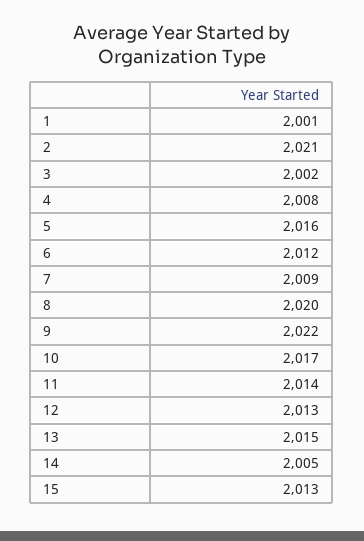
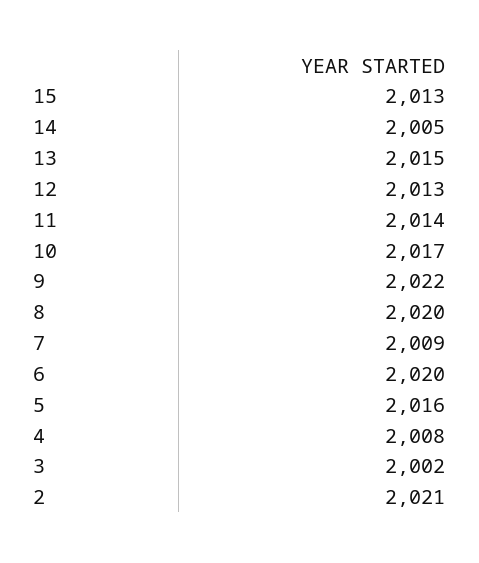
1: 2001 -> none
6: 2012 -> 2020

